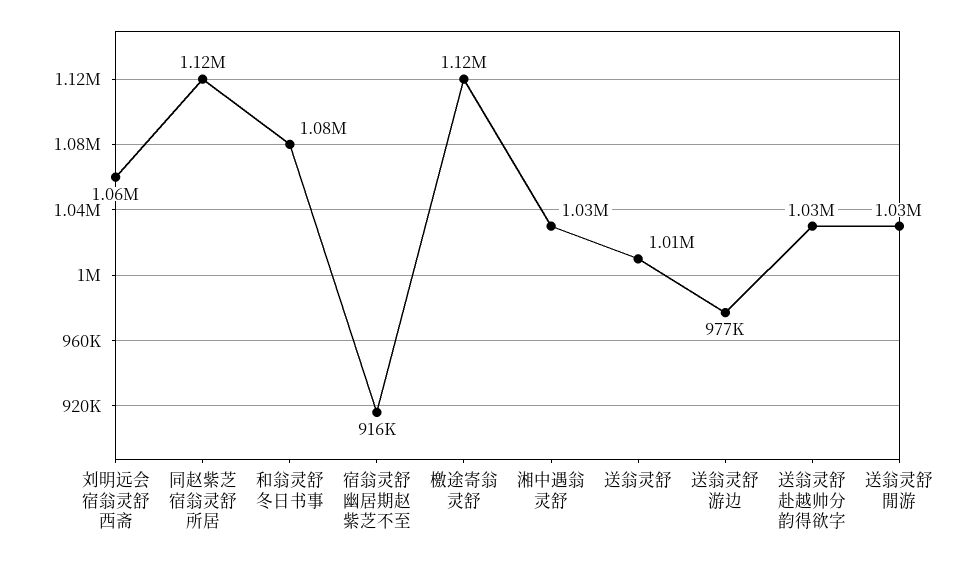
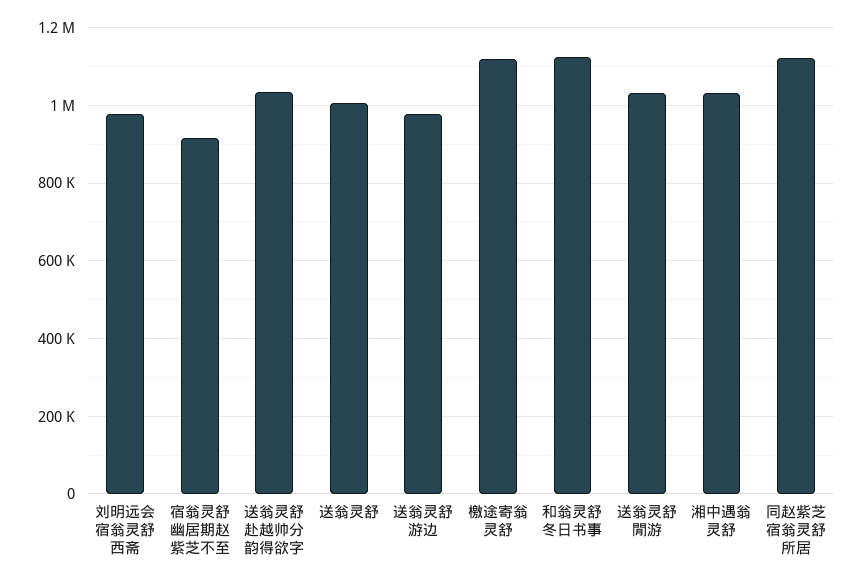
刘明远会宿翁灵舒西斋: 1060000 -> 980000
和翁灵舒冬日书事: 1080000 -> 1120000

